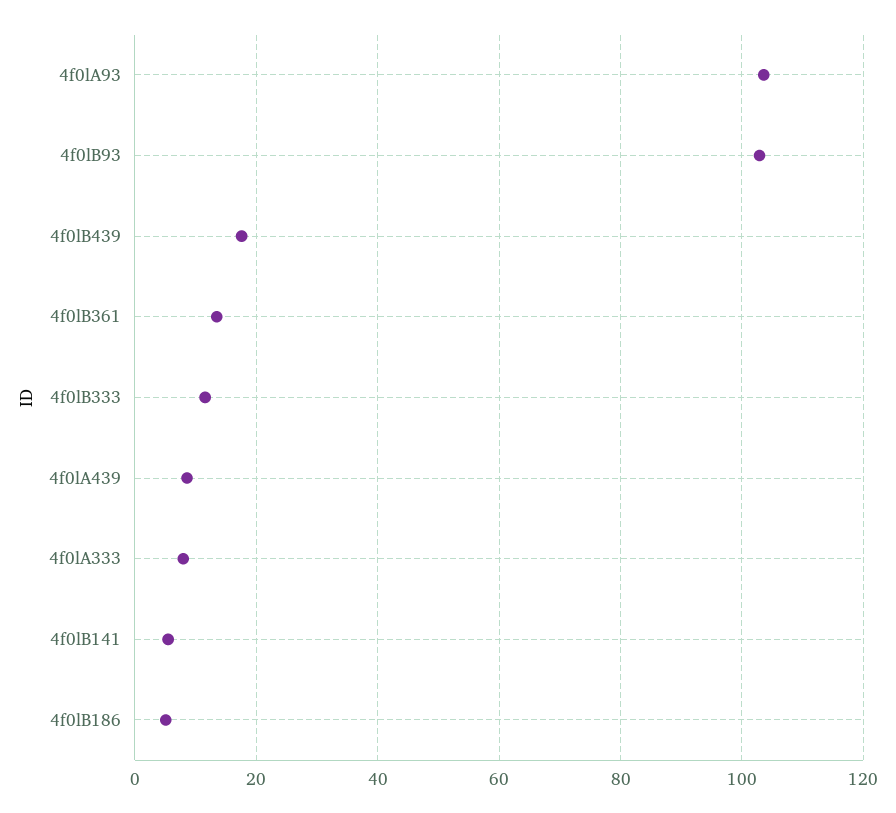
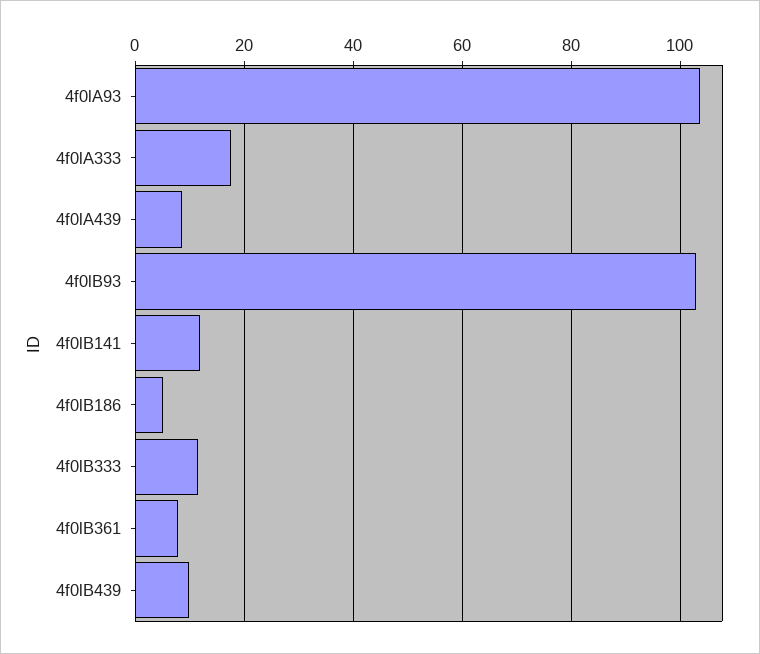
4f0lB439: 18 -> 10
4f0lB361: 14 -> 8
4f0lA333: 8 -> 18
4f0lB141: 6 -> 12

